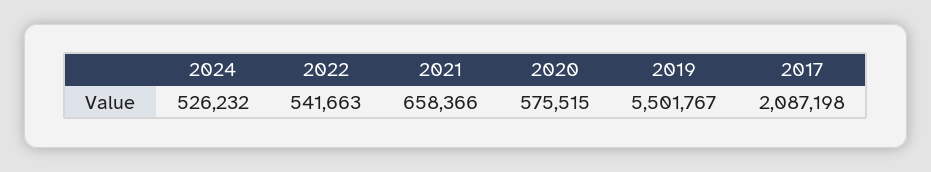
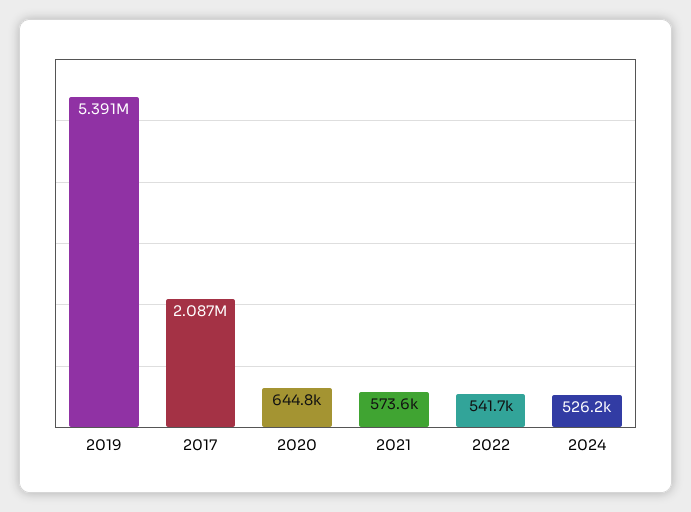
2021: 658366 -> 573600
2020: 575515 -> 644800
2019: 5501767 -> 5391000

